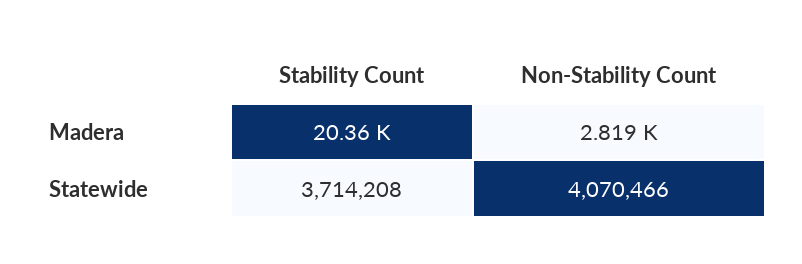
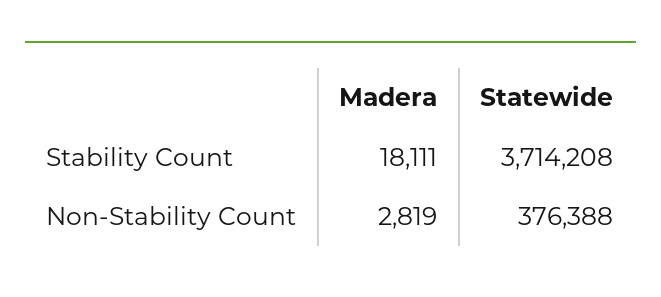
Stability Count, Madera: 20360 -> 18111
Non-Stability Count, Statewide: 4070466 -> 376388

